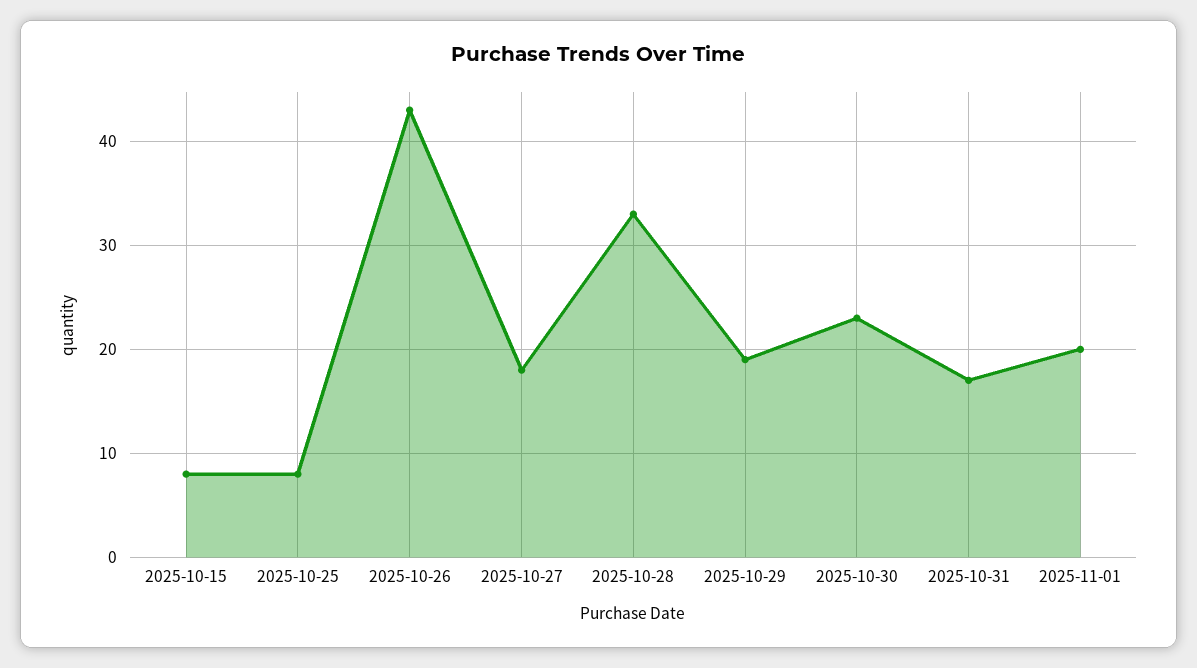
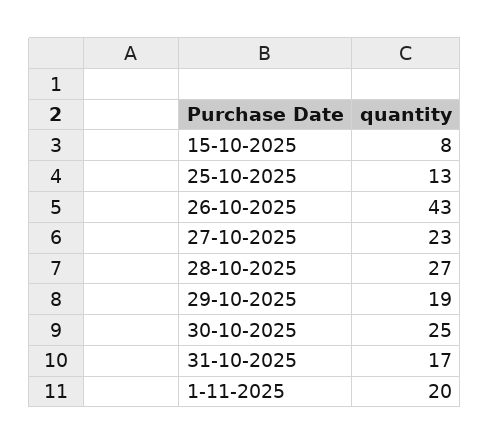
2025-10-25: 8 -> 13
2025-10-27: 18 -> 23
2025-10-28: 33 -> 27
2025-10-30: 23 -> 25

